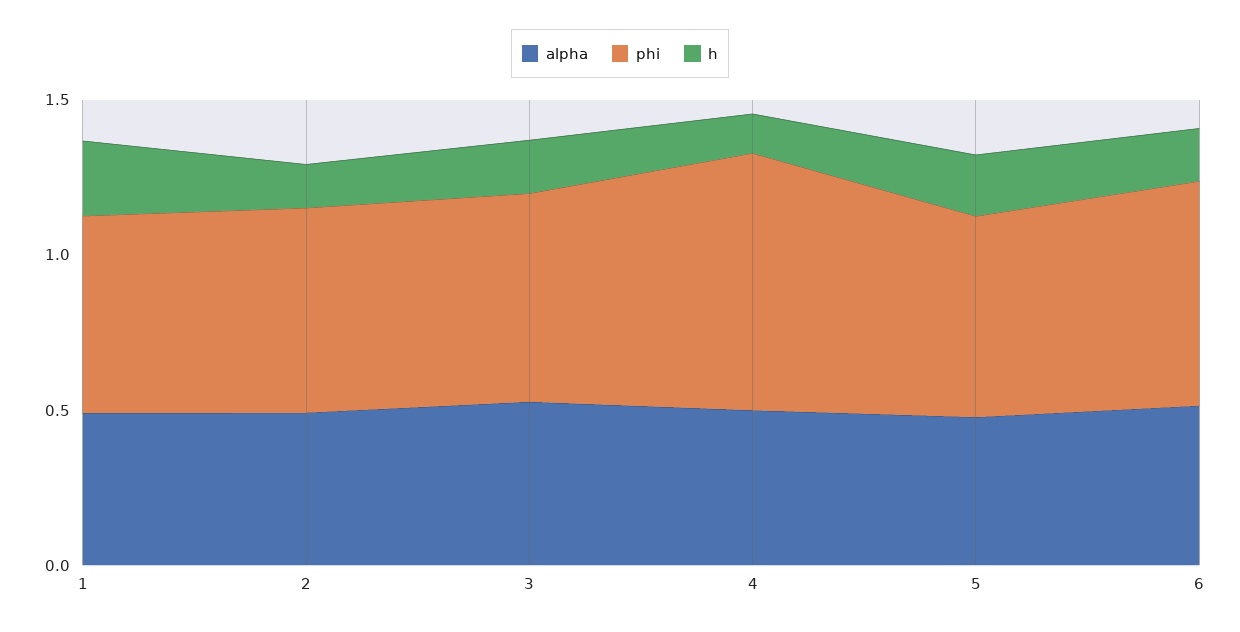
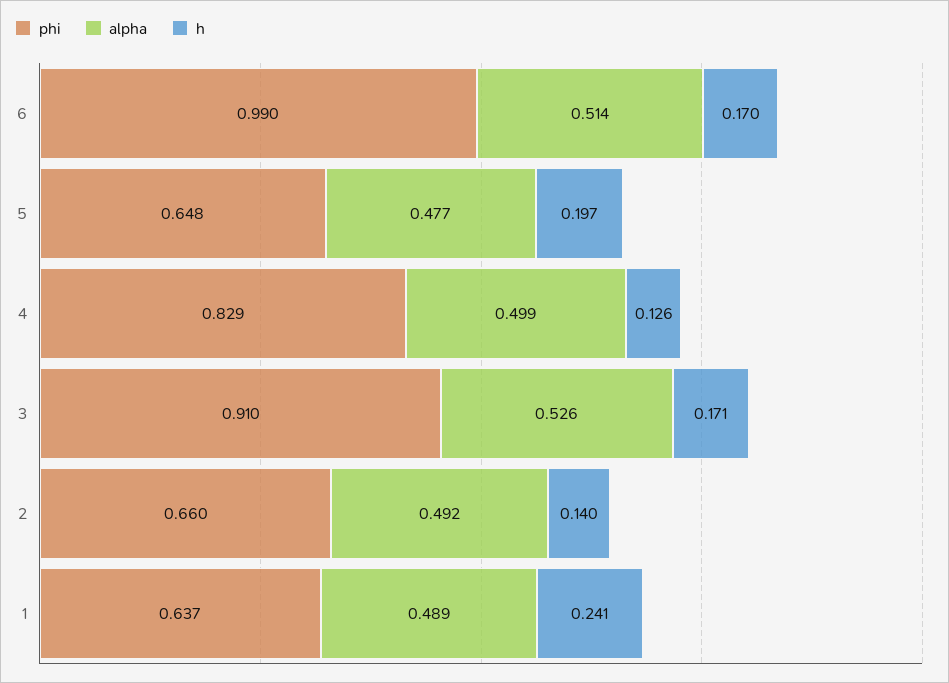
phi, 3: 0.7 -> 0.91
phi, 6: 0.7 -> 0.99

